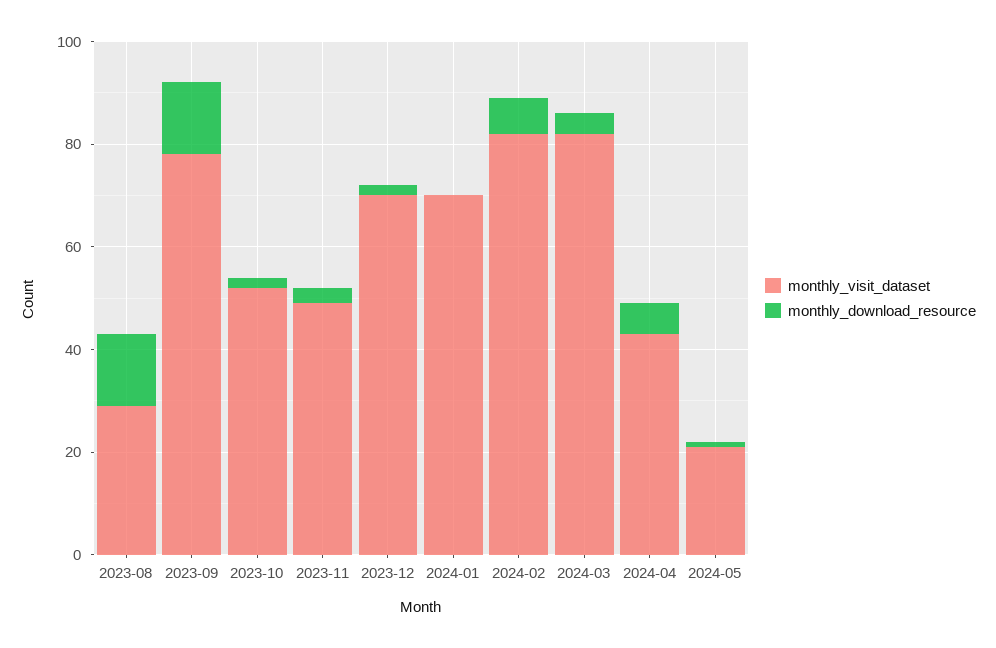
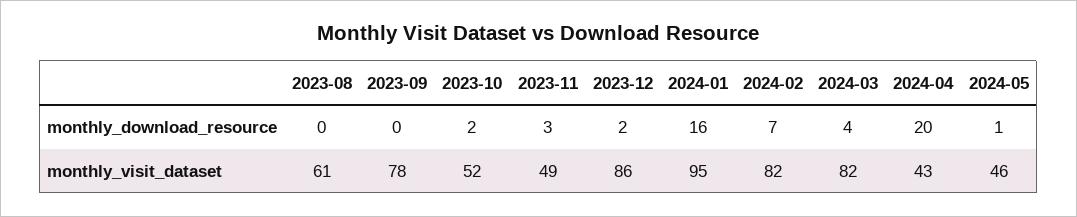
monthly_visit_dataset, 2023-08: 30 -> 61
monthly_download_resource, 2023-08: 15 -> 0
monthly_download_resource, 2023-09: 15 -> 0
monthly_visit_dataset, 2023-12: 70 -> 86
monthly_visit_dataset, 2024-01: 70 -> 95
monthly_download_resource, 2024-01: 0 -> 16
monthly_download_resource, 2024-04: 5 -> 20
monthly_visit_dataset, 2024-05: 20 -> 46

